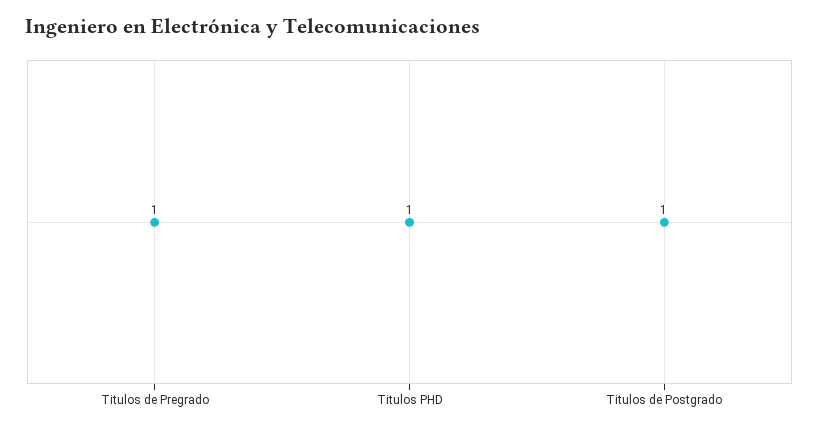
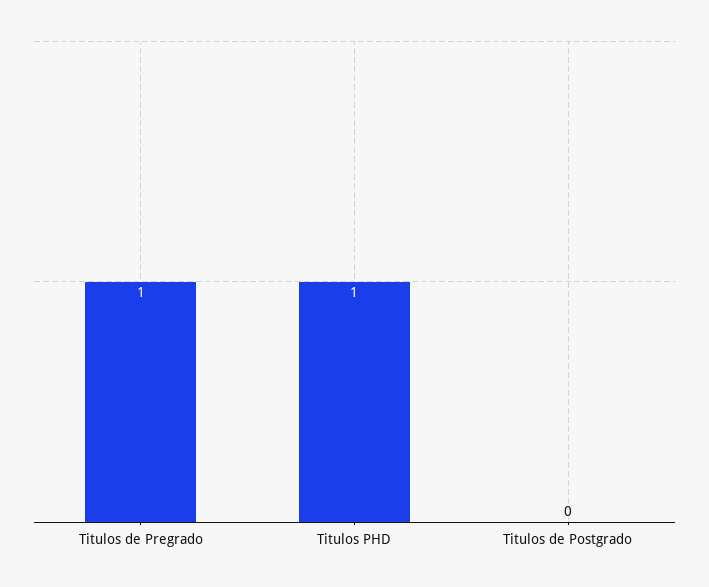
Titulos de Postgrado: 1 -> 0

